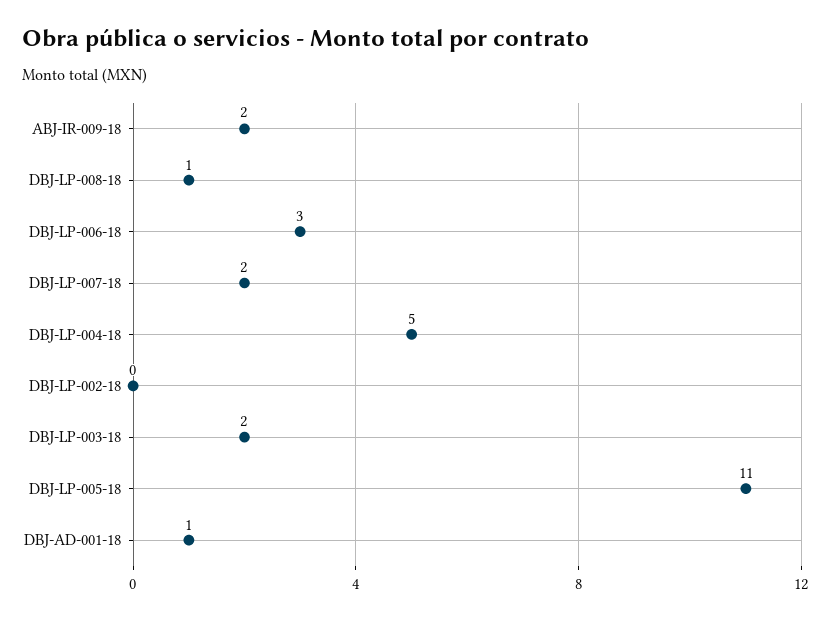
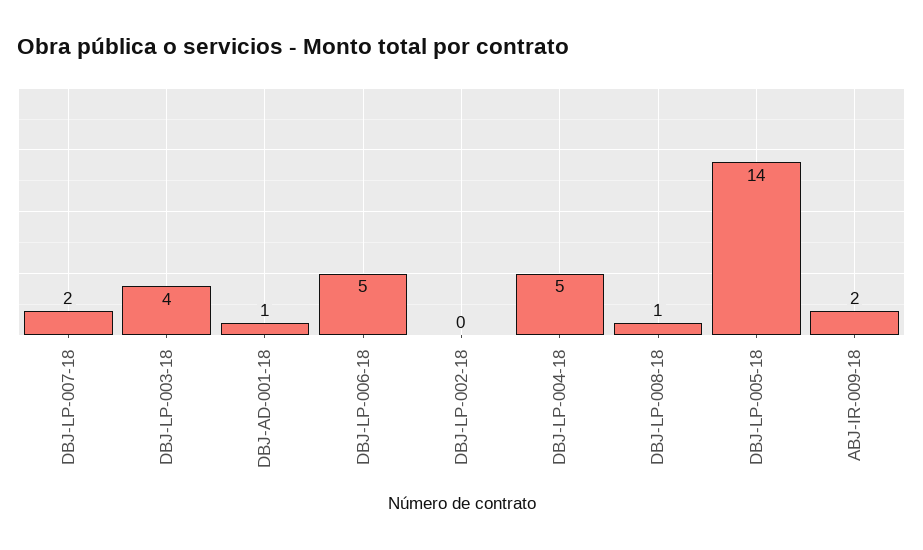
DBJ-LP-006-18: 3 -> 5
DBJ-LP-003-18: 2 -> 4
DBJ-LP-005-18: 11 -> 14

